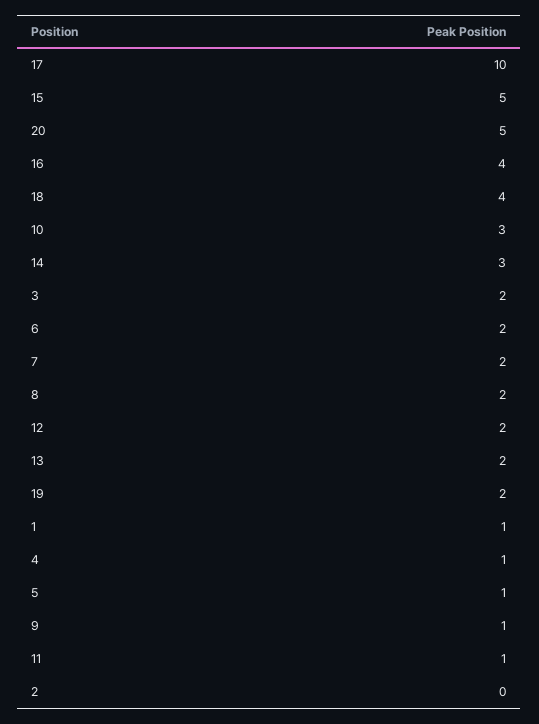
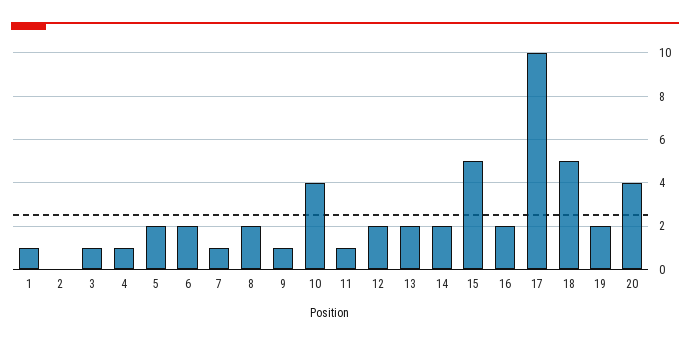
20: 5 -> 4
16: 4 -> 2
18: 4 -> 5
10: 3 -> 4
14: 3 -> 2
3: 2 -> 1
7: 2 -> 1
5: 1 -> 2

